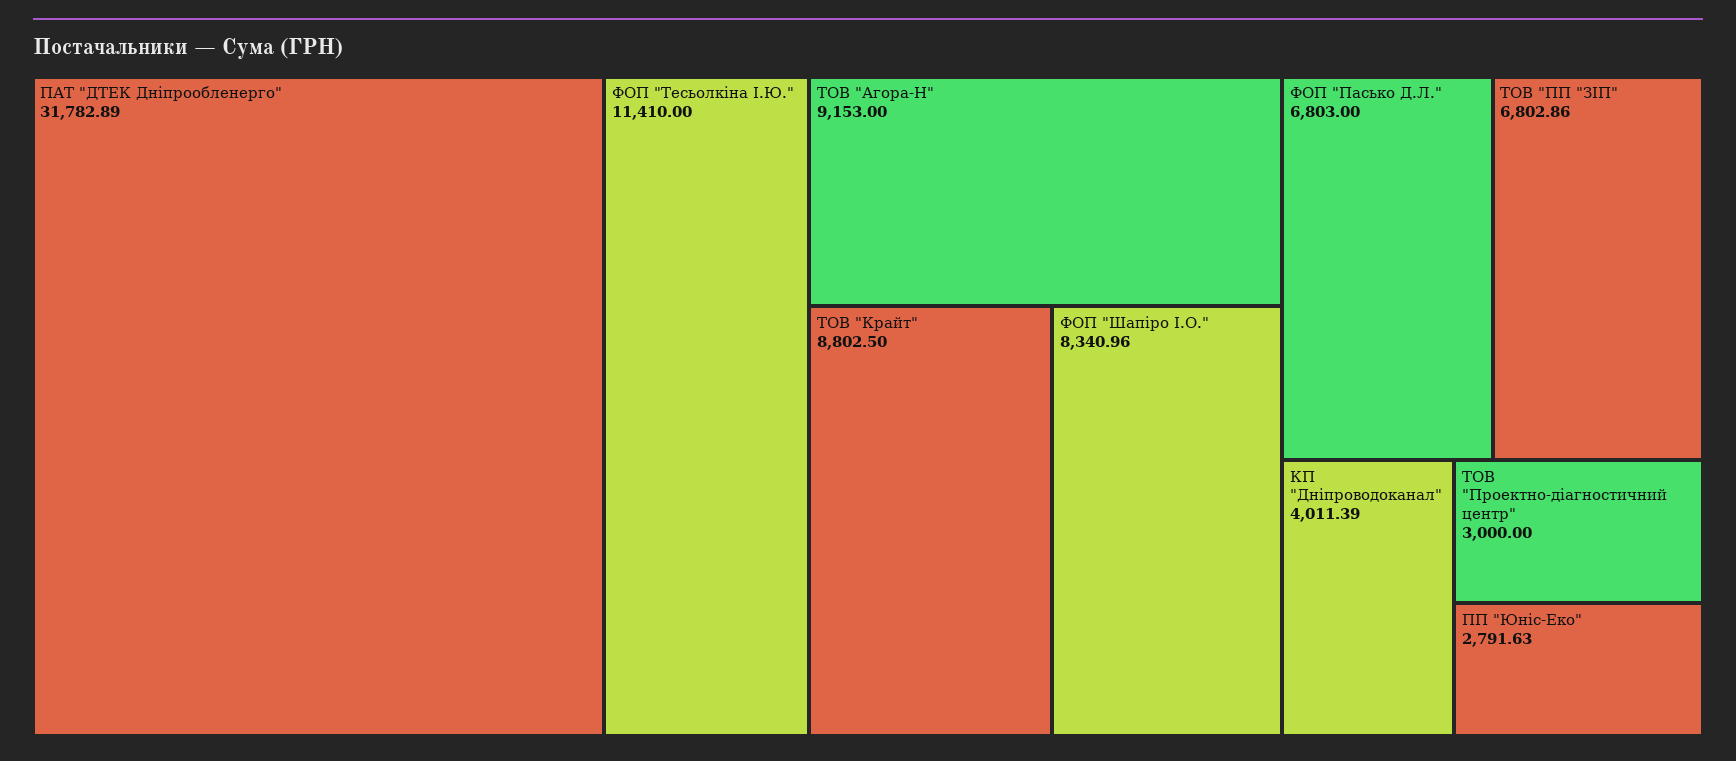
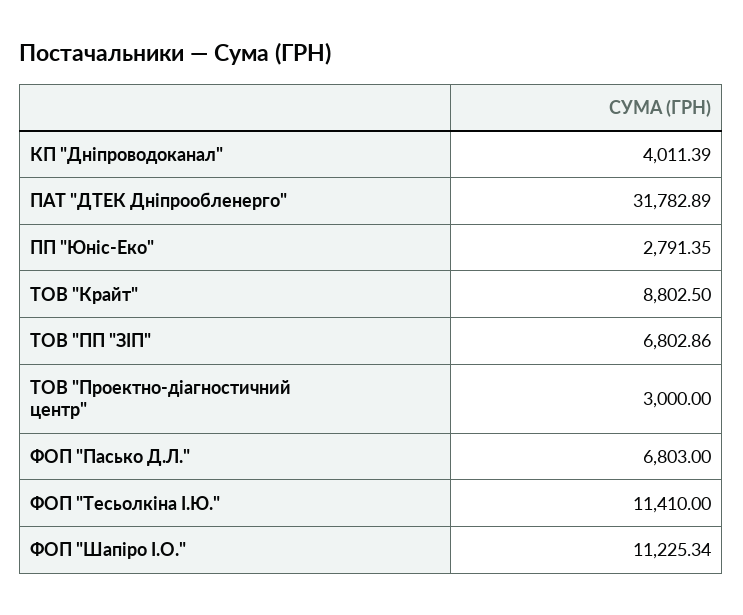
ТОВ "Агора-Н": 9153 -> none
ФОП "Шапіро І.О.": 8340.96 -> 11225.34
ПП "Юніс-Еко": 2791.63 -> 2791.35

